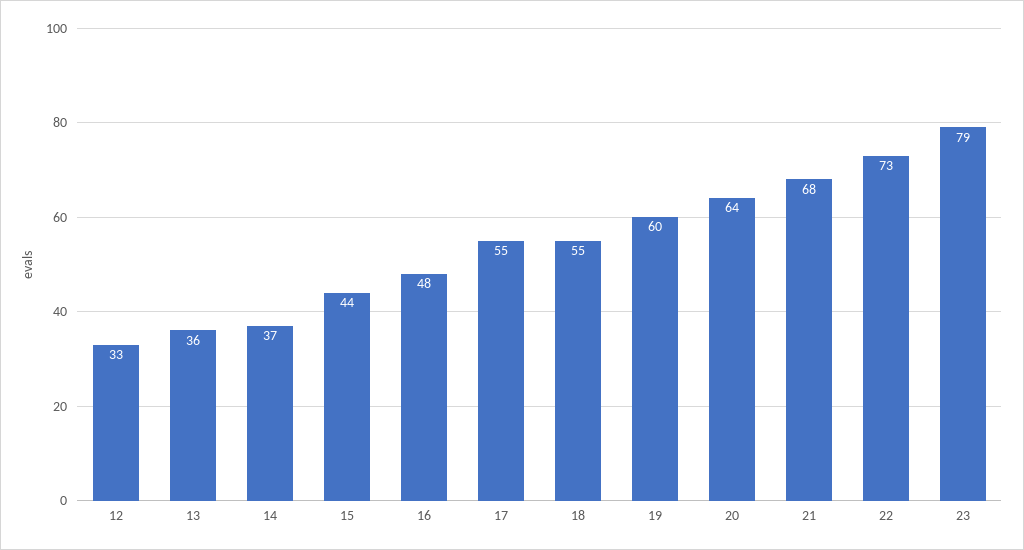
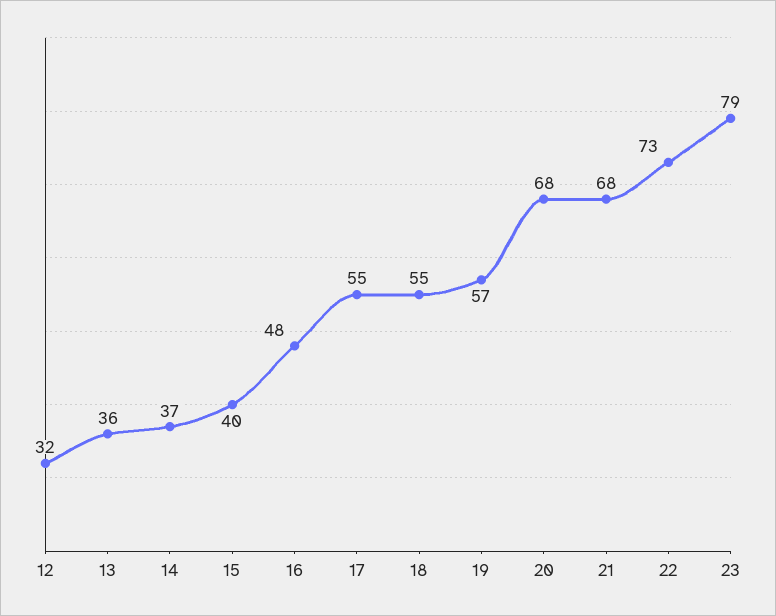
12: 33 -> 32
15: 44 -> 40
19: 60 -> 57
20: 64 -> 68

